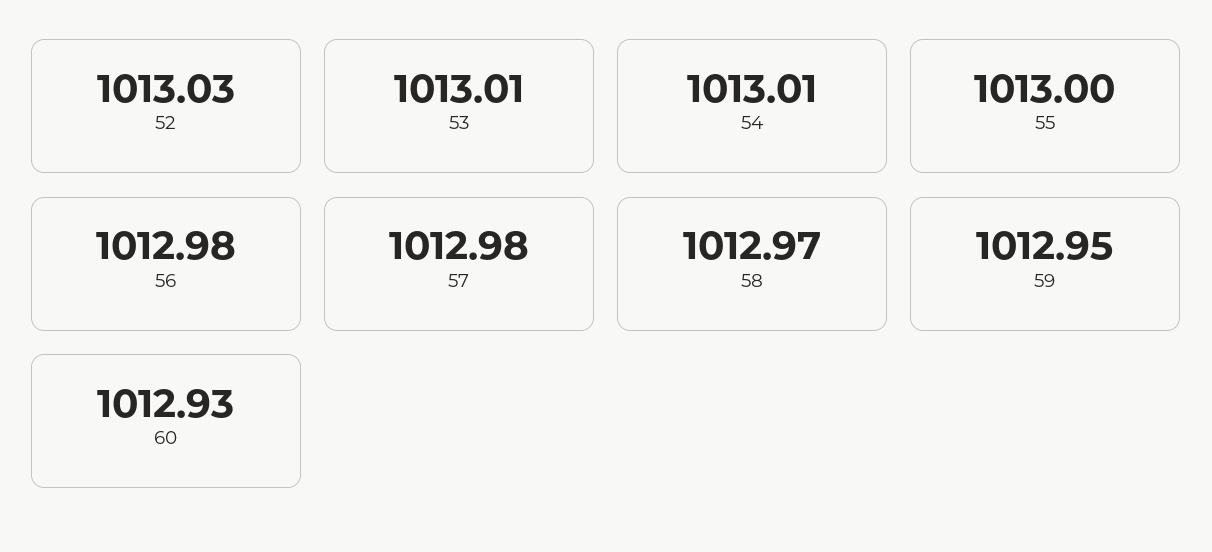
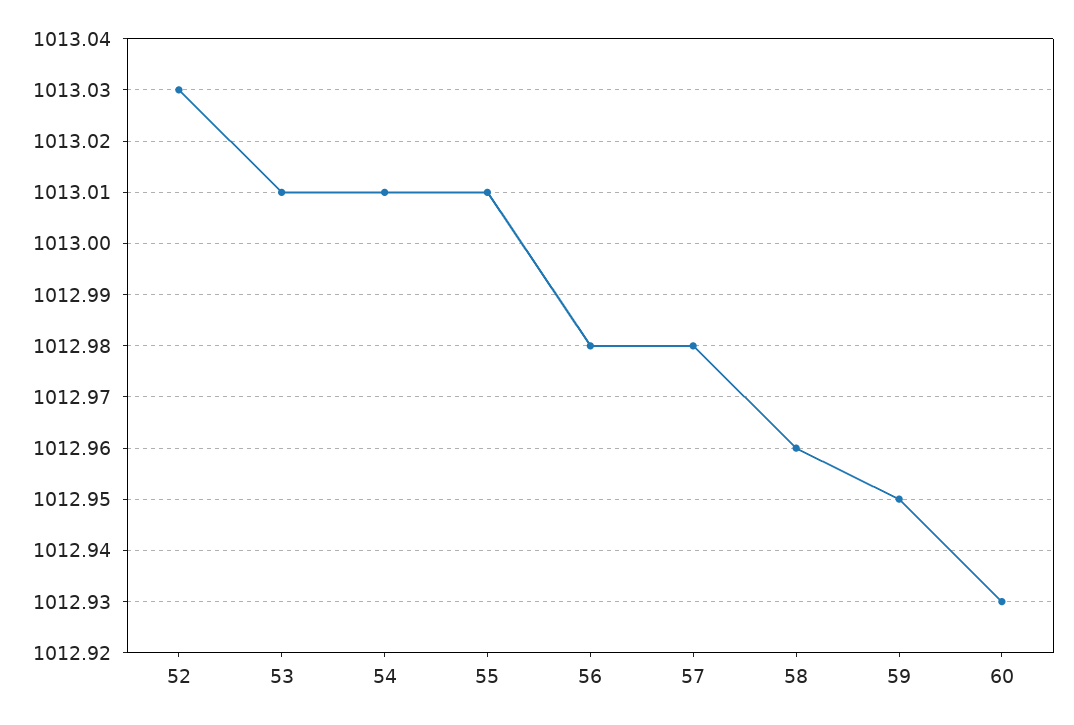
55: 1013 -> 1013.01
58: 1012.97 -> 1012.96

